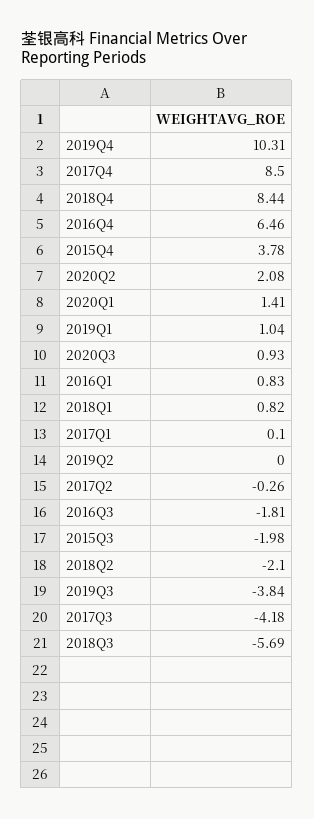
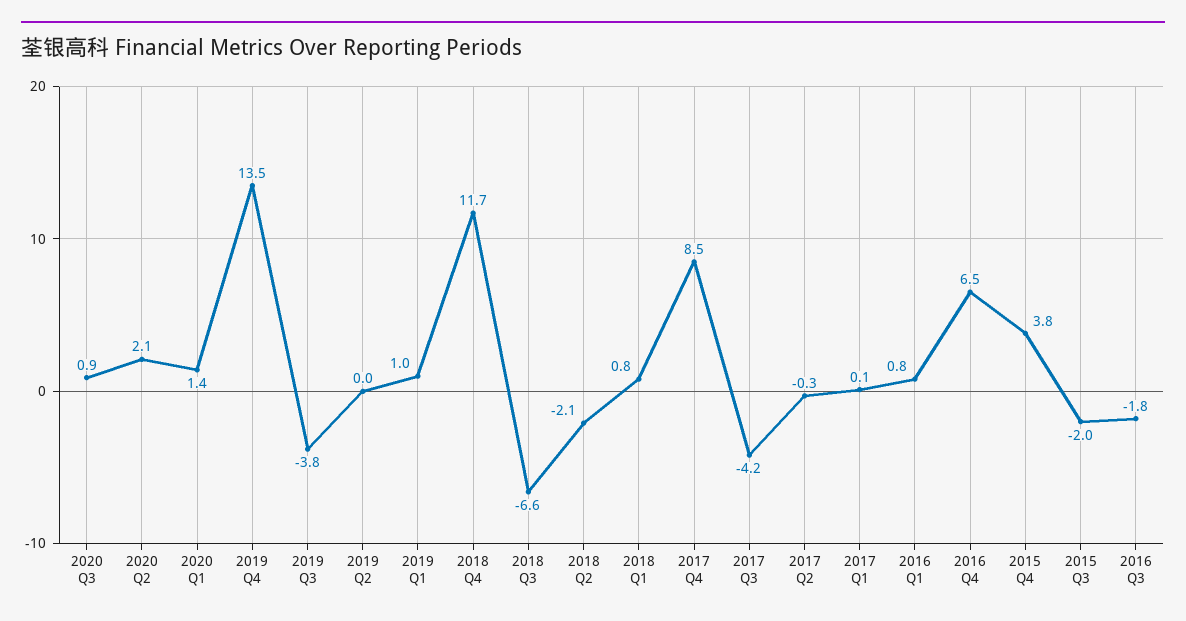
2019Q4: 10.31 -> 13.5
2018Q4: 8.44 -> 11.7
2018Q3: -5.69 -> -6.6

